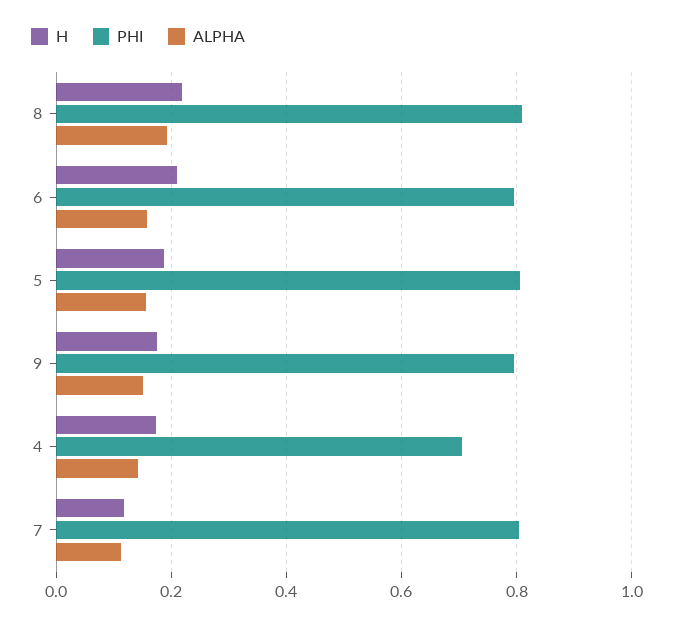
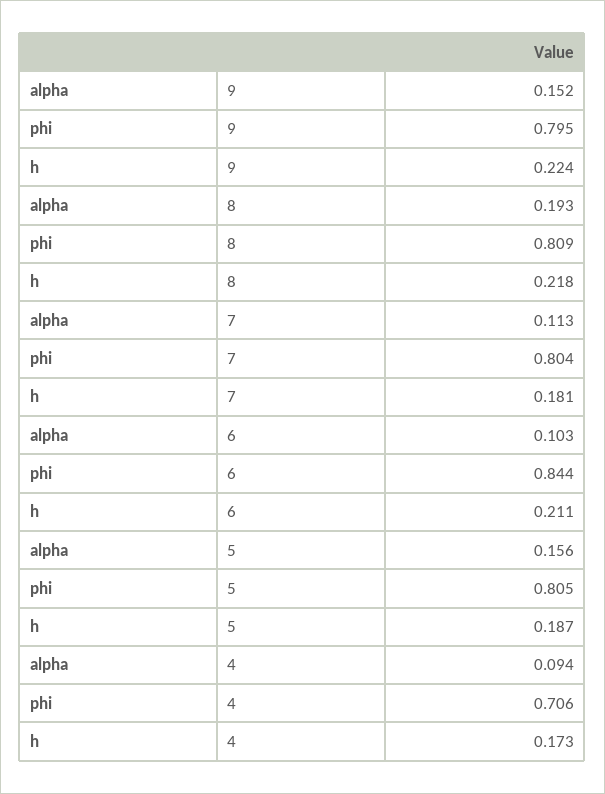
PHI, 6: 0.8 -> 0.844
ALPHA, 6: 0.16 -> 0.103
H, 9: 0.18 -> 0.224
ALPHA, 4: 0.14 -> 0.094
H, 7: 0.12 -> 0.181

